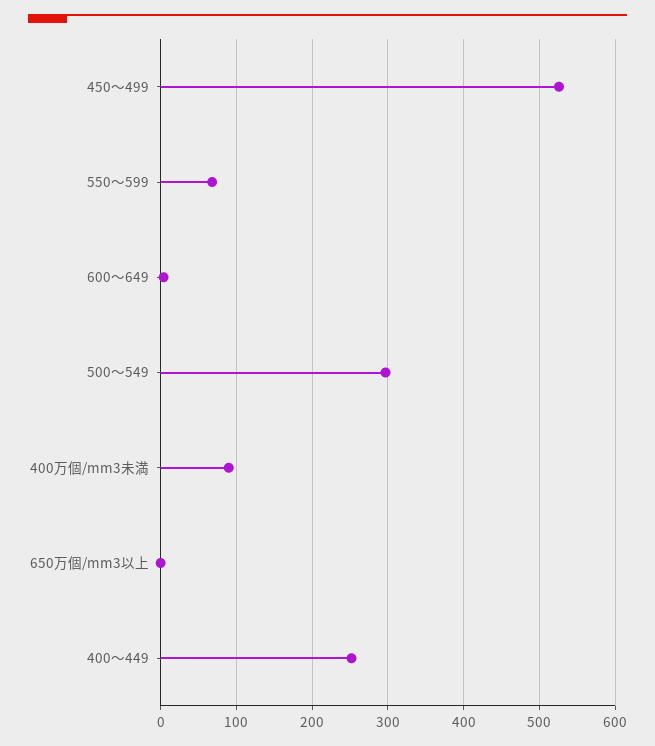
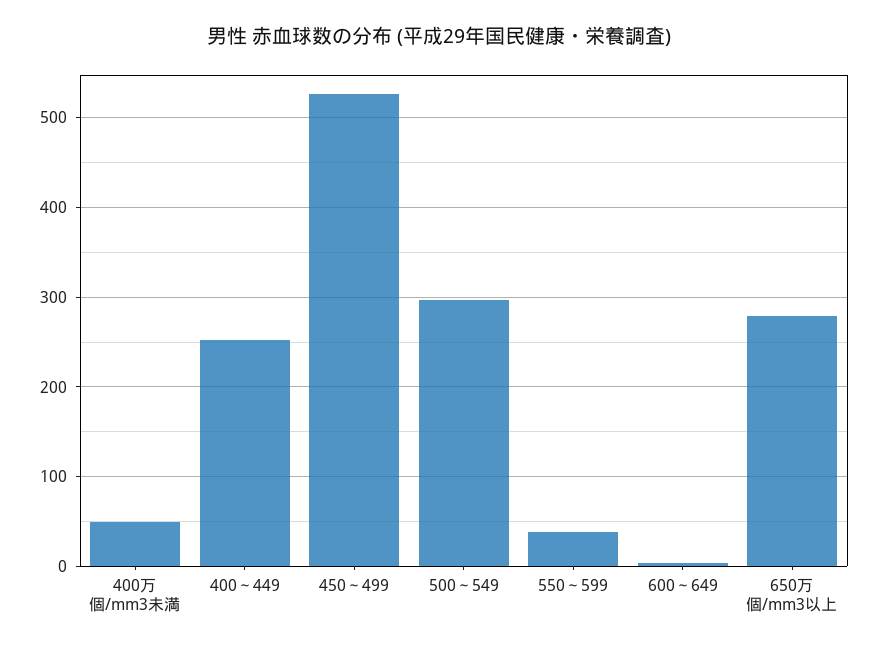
550～599: 70 -> 40
400万個/mm3未満: 90 -> 50
650万個/mm3以上: 0 -> 280

